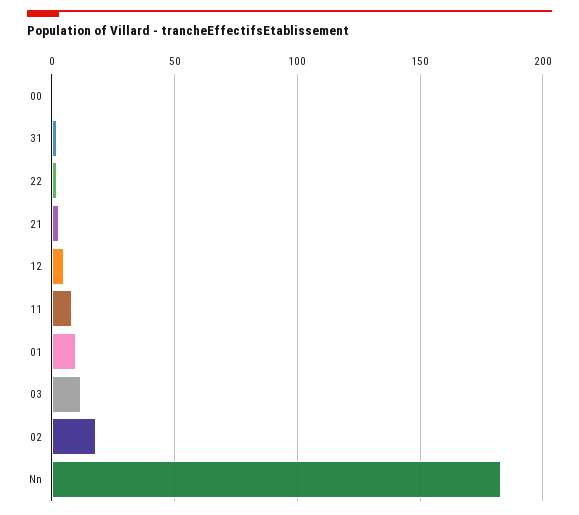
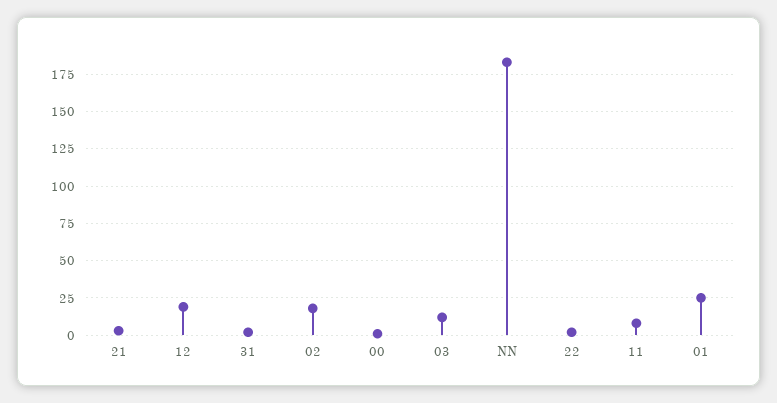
12: 5 -> 20
01: 10 -> 25

